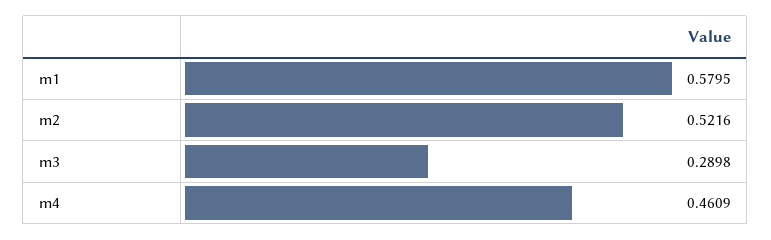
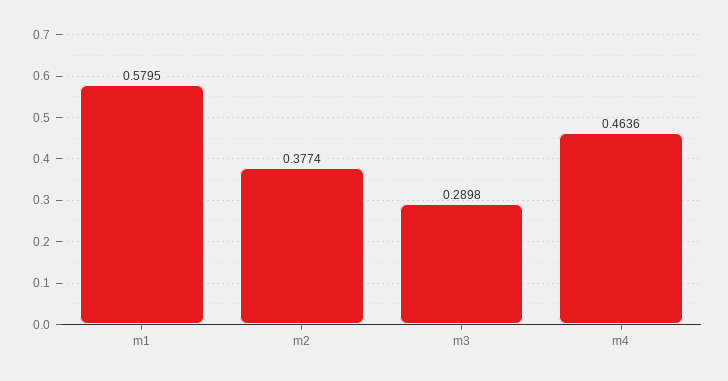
m2: 0.5216 -> 0.3774
m4: 0.4609 -> 0.4636

